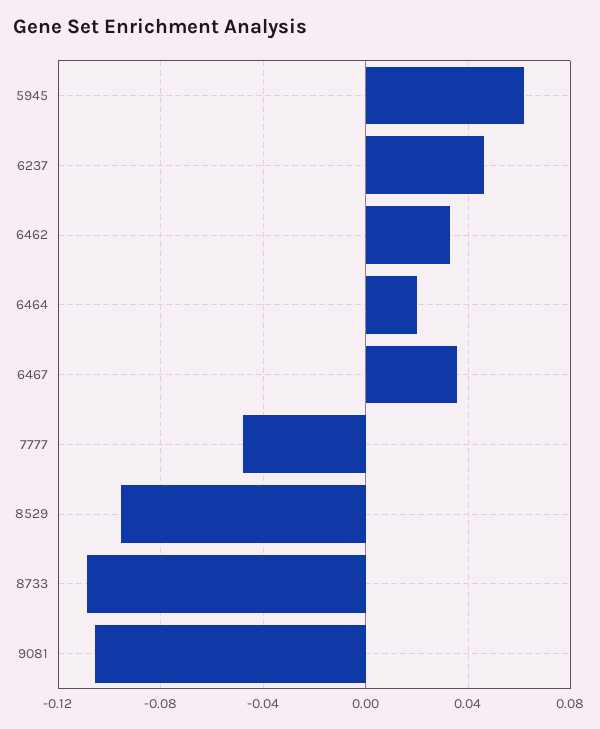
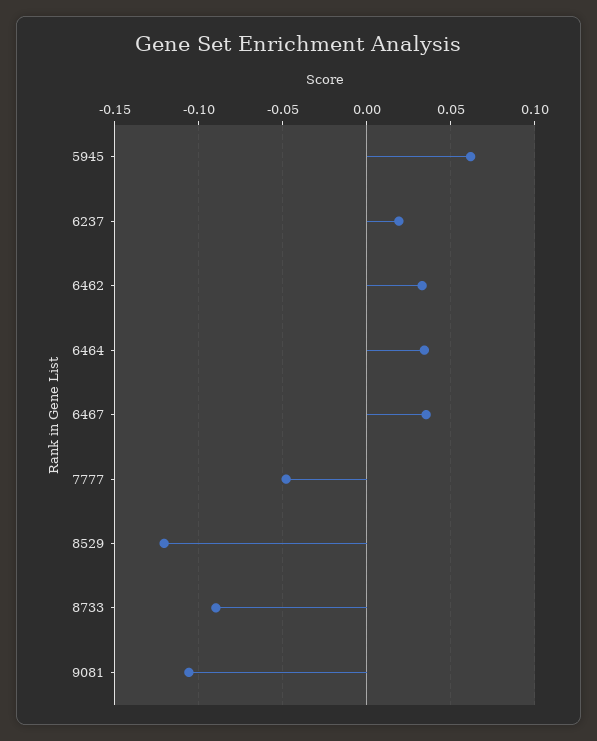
6237: 0.045 -> 0.02
6464: 0.02 -> 0.035
8529: -0.095 -> -0.12
8733: -0.11 -> -0.09

